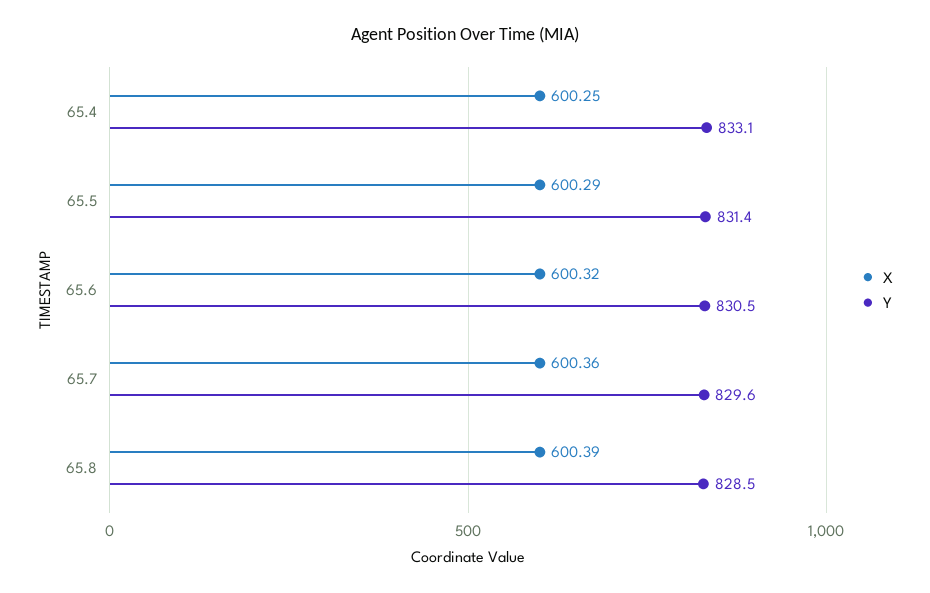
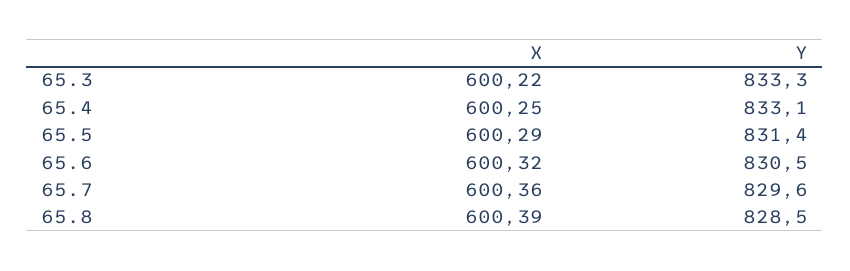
X, 65.3: none -> 600.22
Y, 65.3: none -> 833.3

